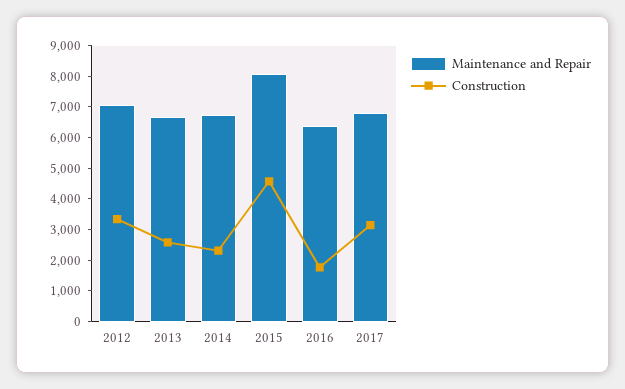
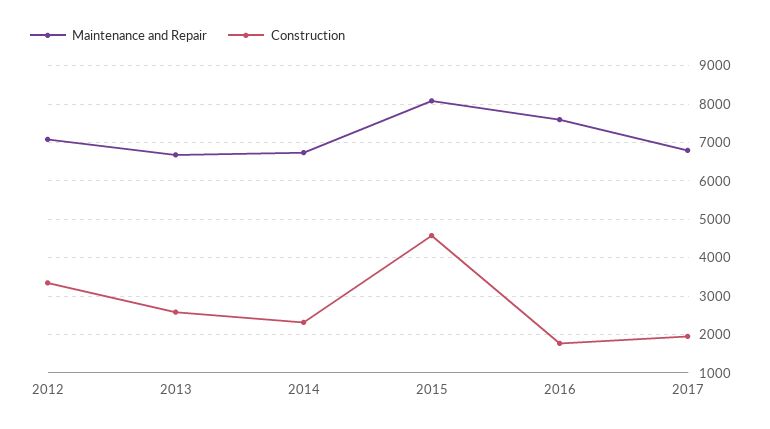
Maintenance and Repair, 2016: 6500 -> 7600
Construction, 2017: 3000 -> 2000

